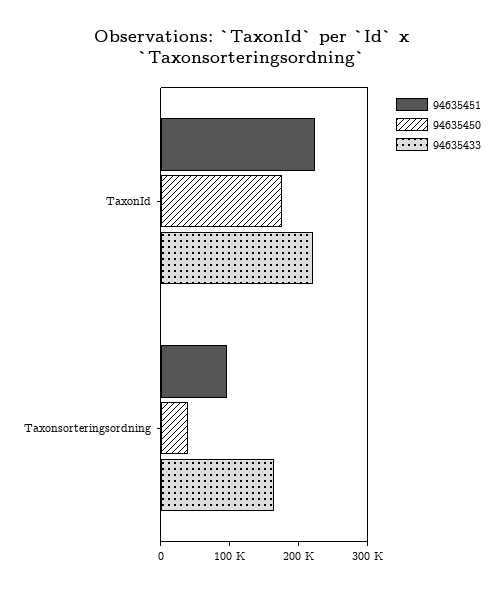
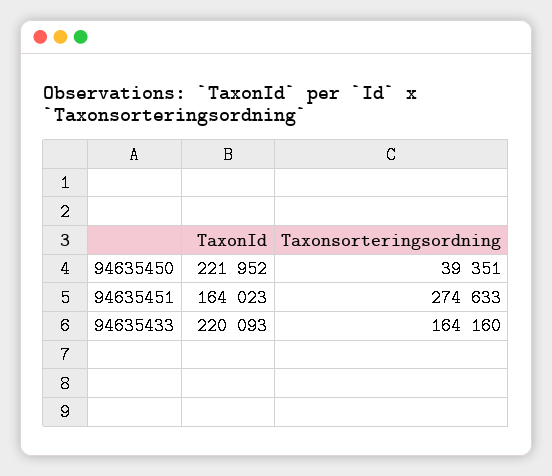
94635451, TaxonId: 220000 -> 164023
94635450, TaxonId: 180000 -> 221952
94635451, Taxonsorteringsordning: 100000 -> 274633

